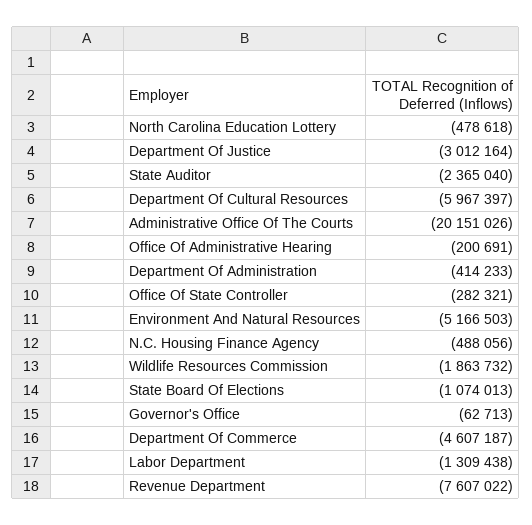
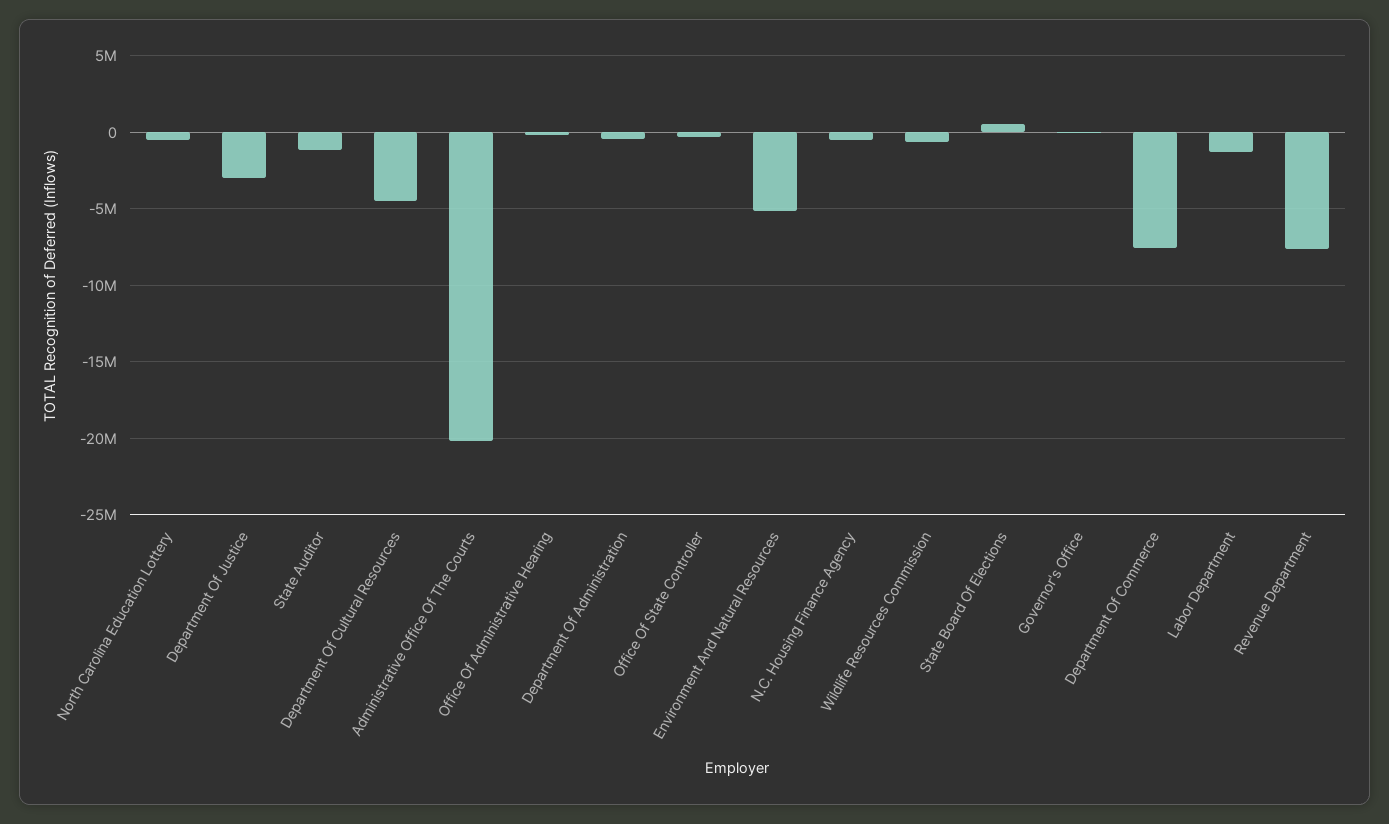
State Auditor: -2365040 -> -1000000
Department Of Cultural Resources: -5967397 -> -4500000
Wildlife Resources Commission: -1863732 -> -500000
State Board Of Elections: -1074013 -> 500000
Department Of Commerce: -4607187 -> -7500000

